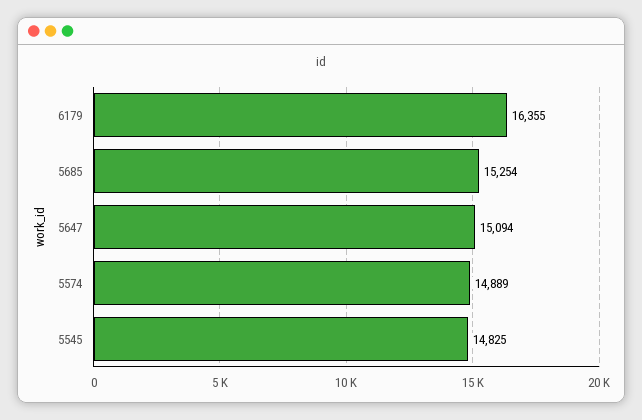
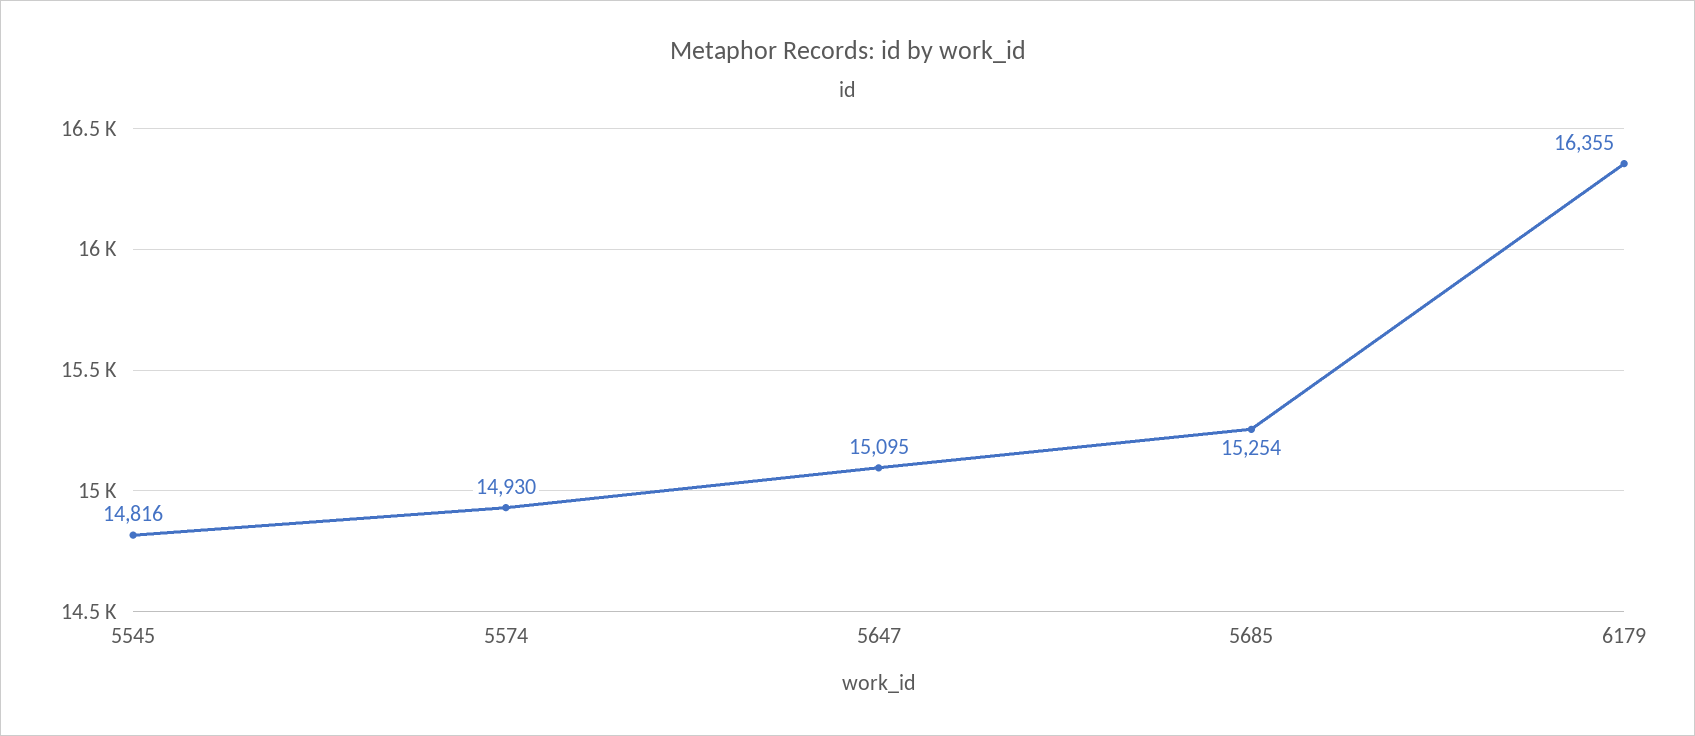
5647: 15094 -> 15095
5574: 14889 -> 14930
5545: 14825 -> 14816

